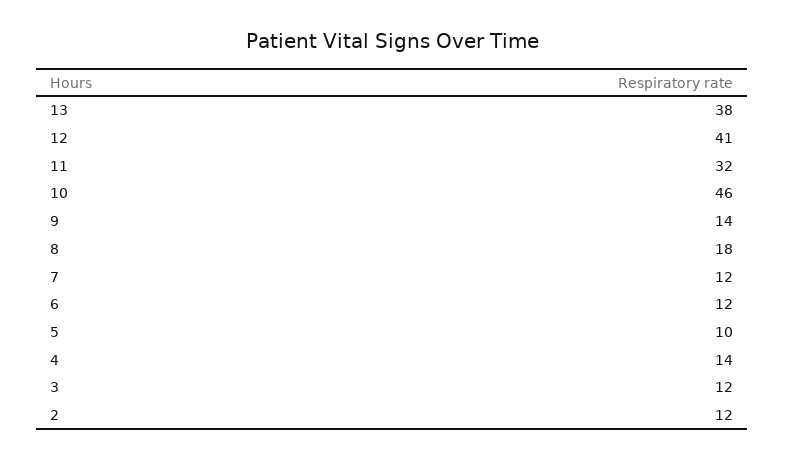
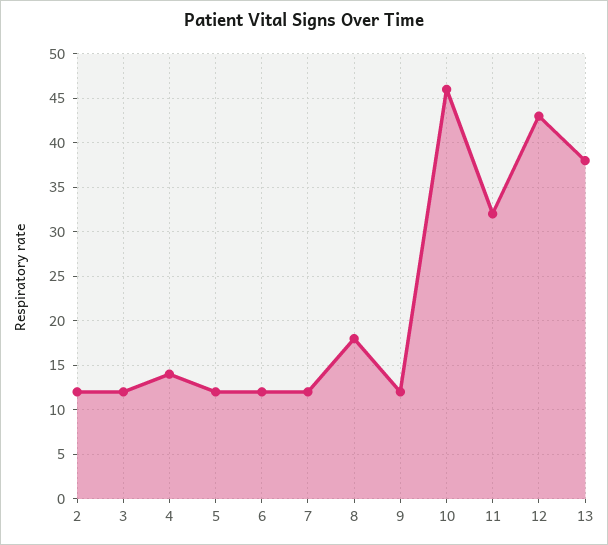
12: 41 -> 43
9: 14 -> 12
5: 10 -> 12

